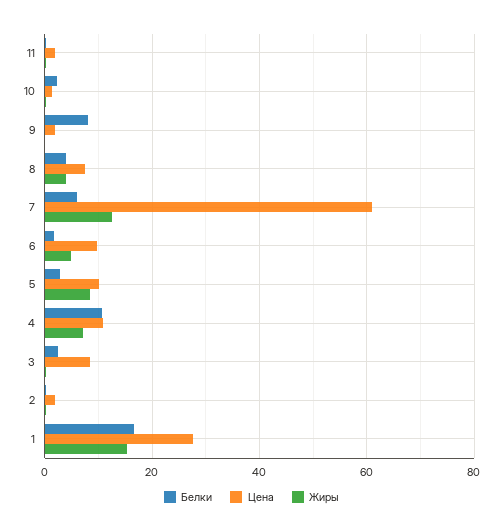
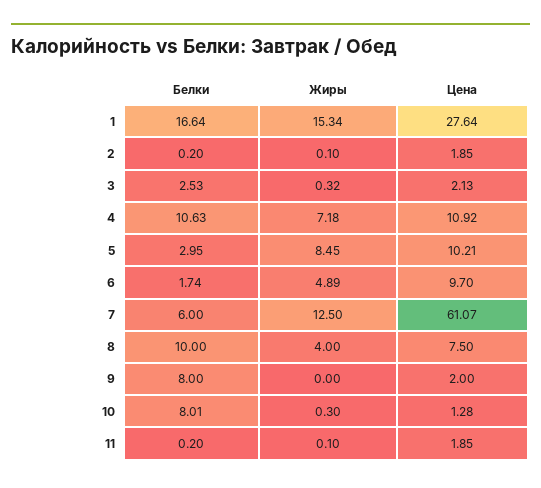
Белки, 10: 2 -> 8.01
Белки, 8: 4 -> 10
Цена, 3: 8 -> 2.13

